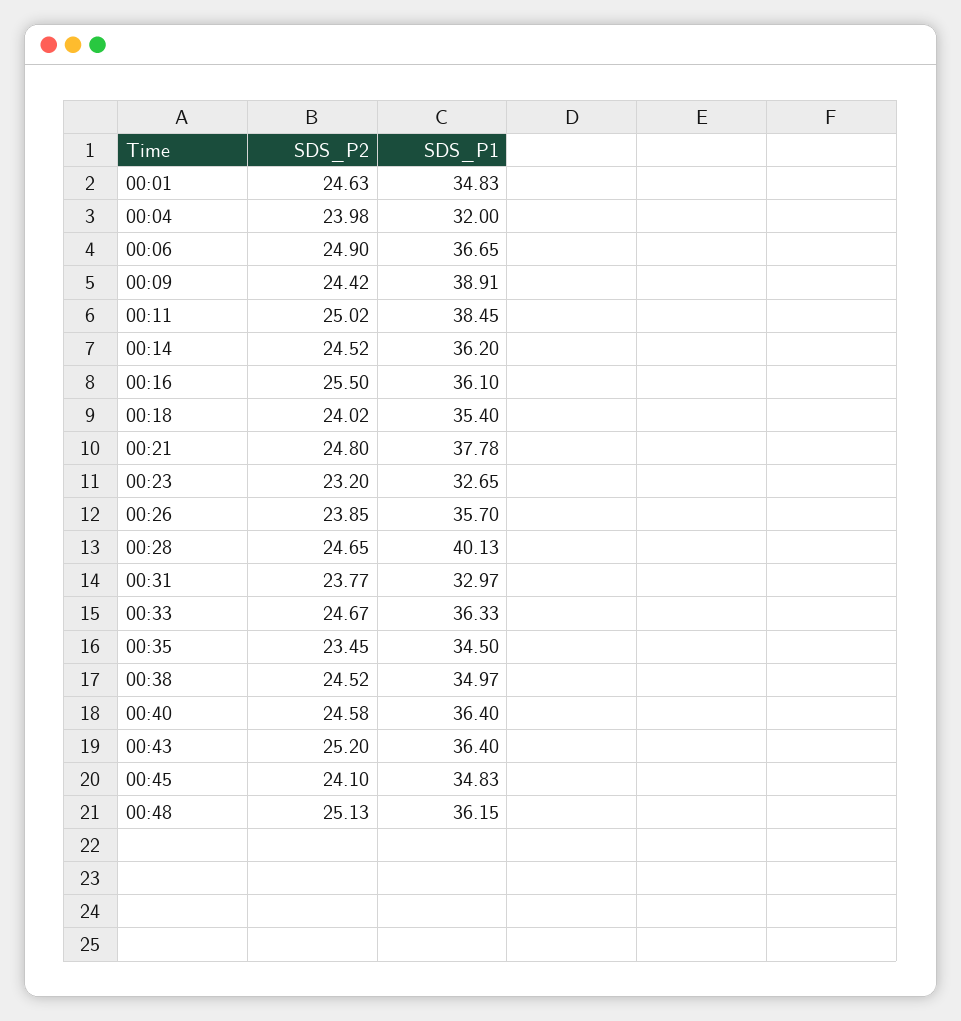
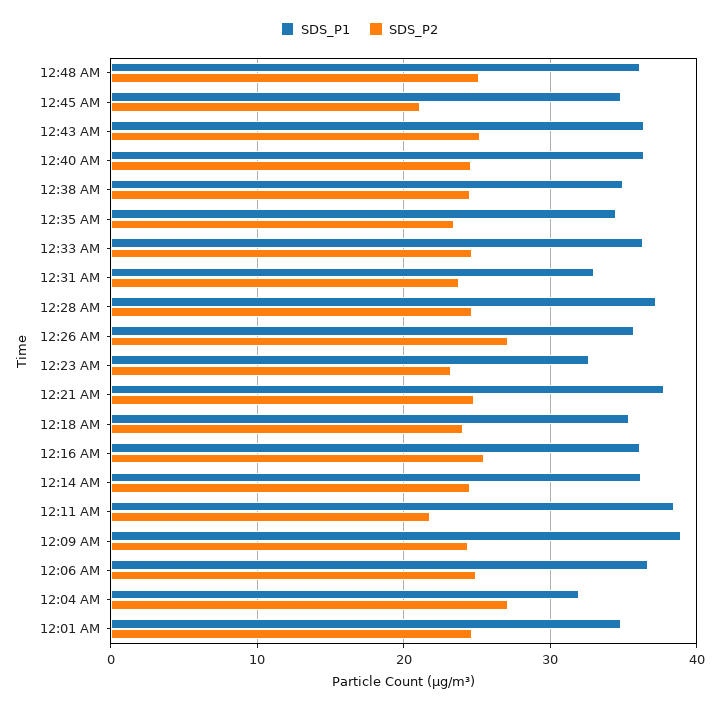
SDS_P2, 00:04: 23.98 -> 27
SDS_P2, 00:11: 25.02 -> 22
SDS_P2, 00:26: 23.85 -> 27
SDS_P1, 00:28: 40.13 -> 37
SDS_P2, 00:45: 24.1 -> 21

